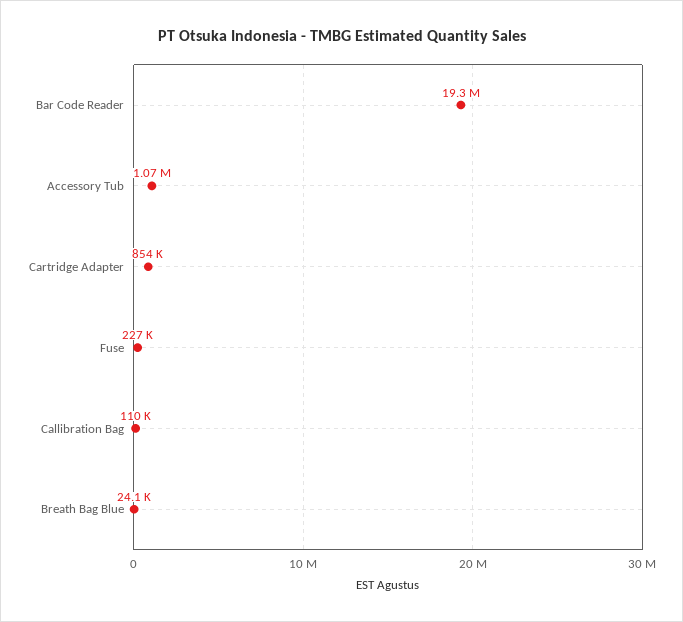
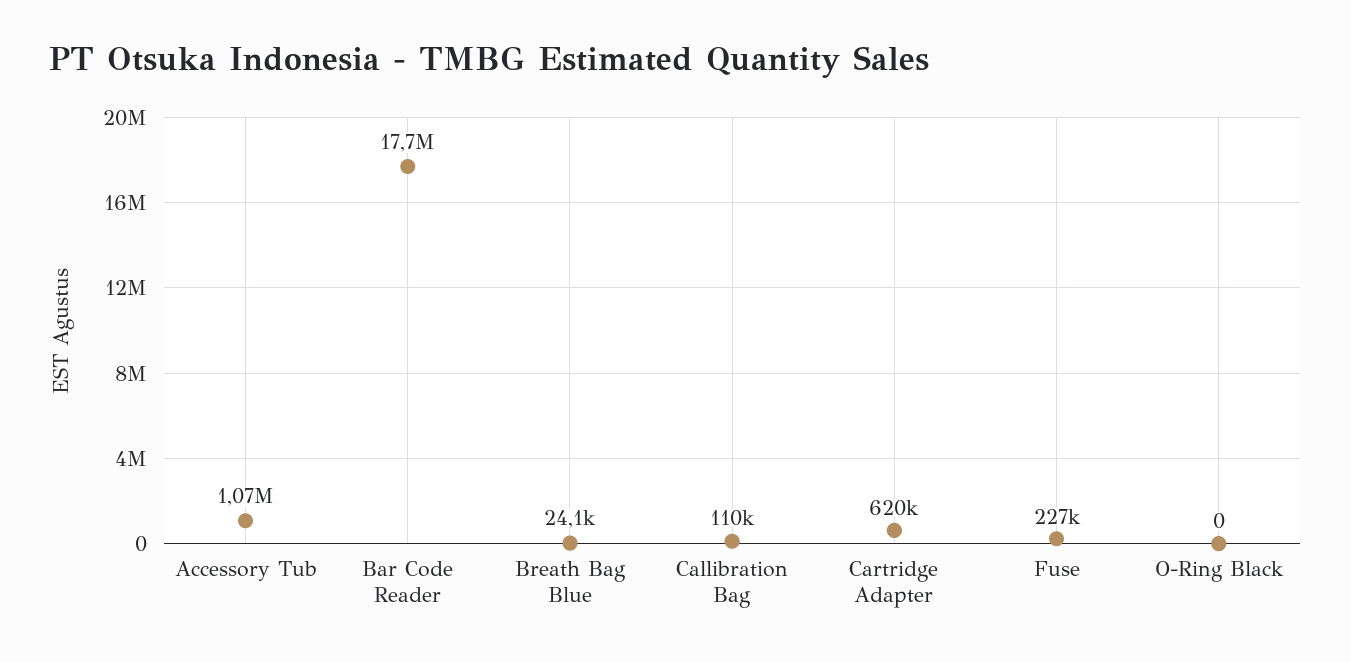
Bar Code Reader: 19300000 -> 17700000
Cartridge Adapter: 854000 -> 620000
O-Ring Black: none -> 0

